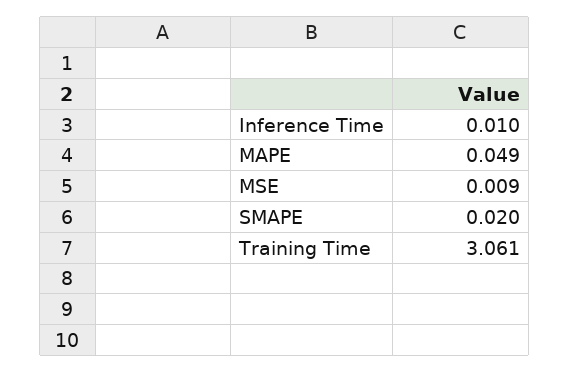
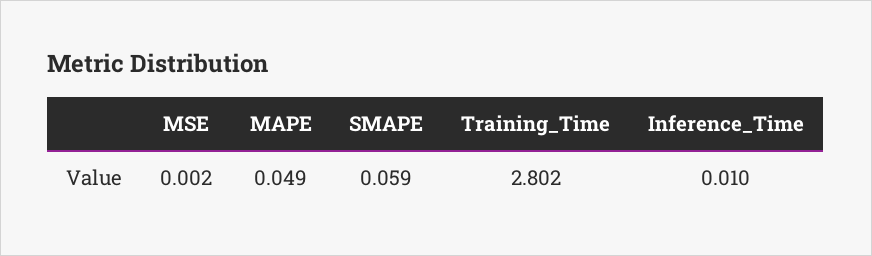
MSE: 0.009 -> 0.002
SMAPE: 0.02 -> 0.059
Training Time: 3.061 -> 2.802

